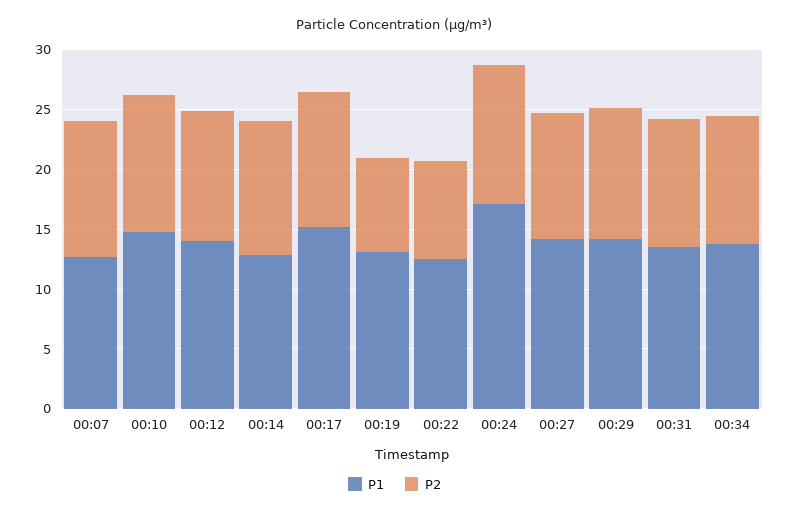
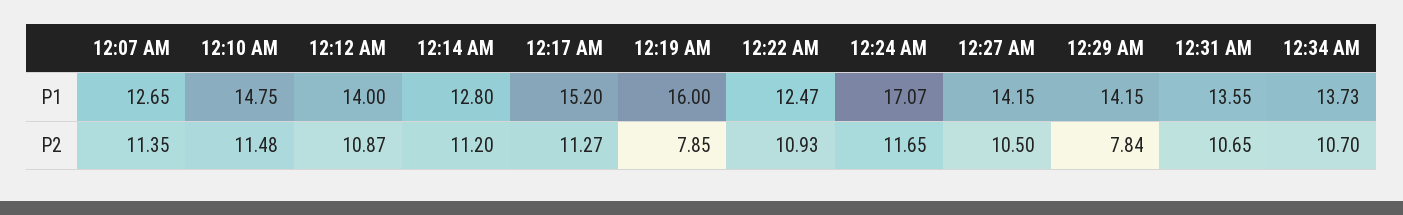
P1, 00:19: 13 -> 16
P2, 00:22: 8 -> 10.93
P2, 00:29: 11 -> 7.84

